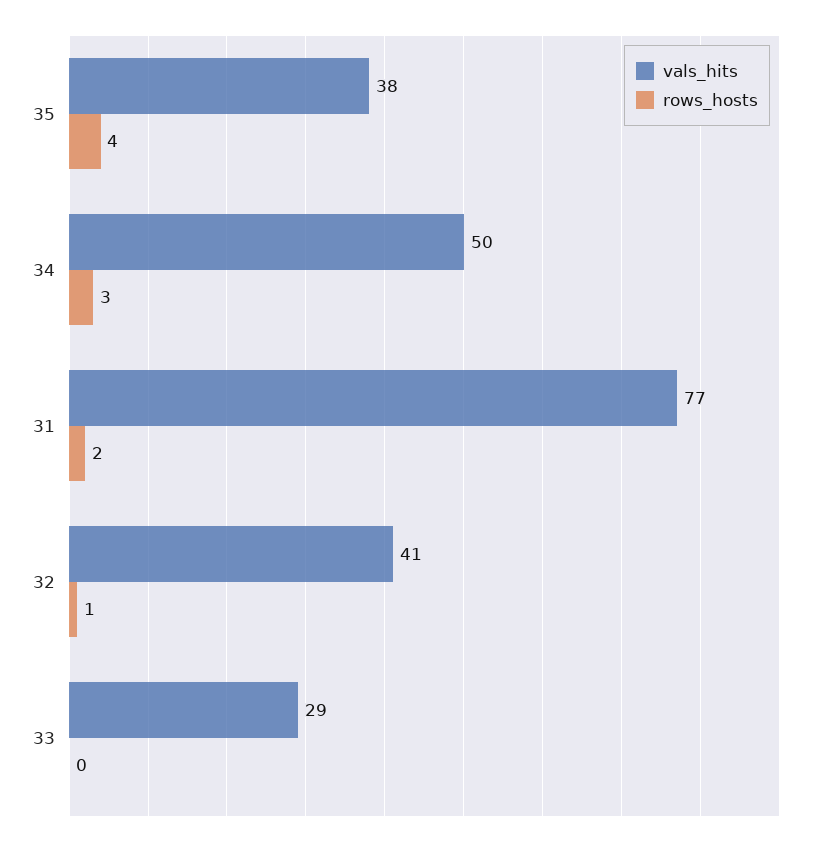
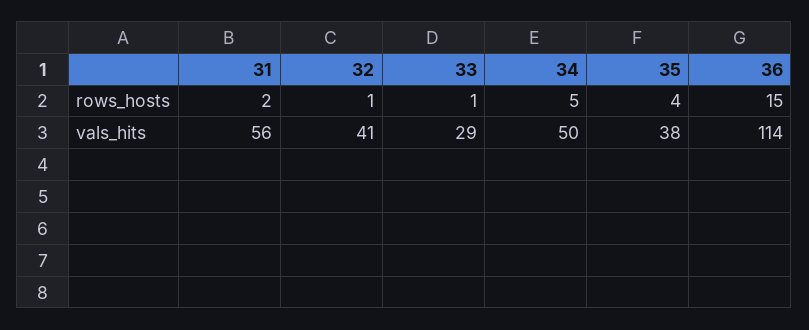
rows_hosts, 34: 3 -> 5
vals_hits, 31: 77 -> 56
rows_hosts, 33: 0 -> 1
rows_hosts, 36: none -> 15
vals_hits, 36: none -> 114

